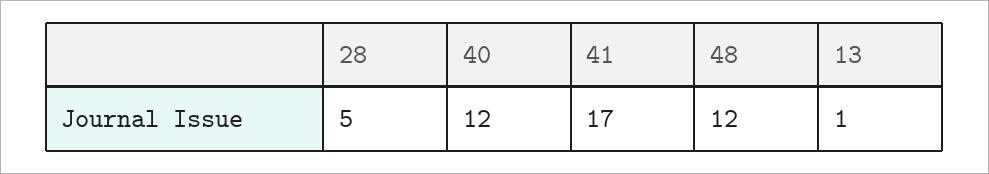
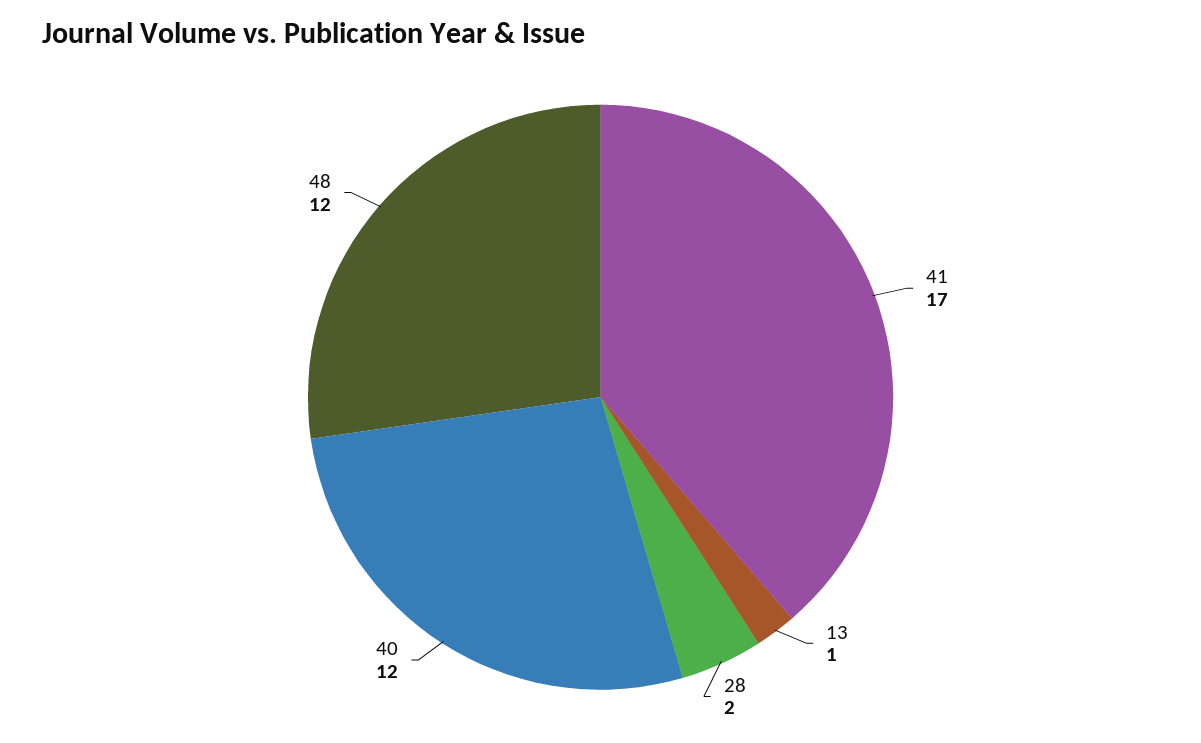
28: 5 -> 2

